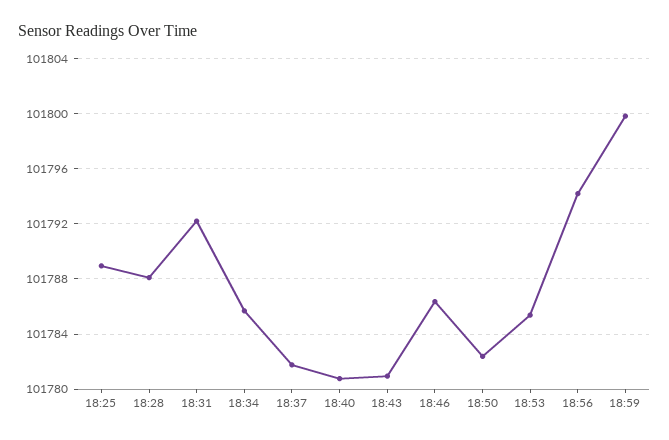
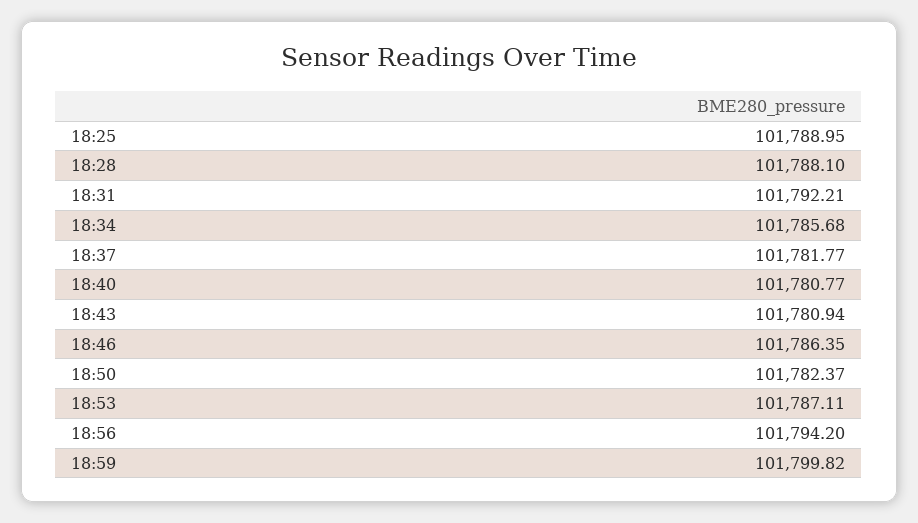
18:53: 101785.5 -> 101787.11

